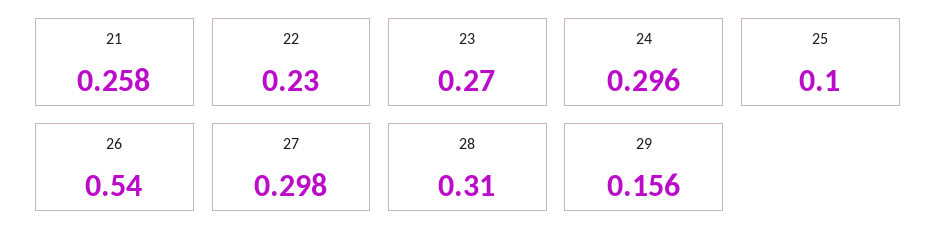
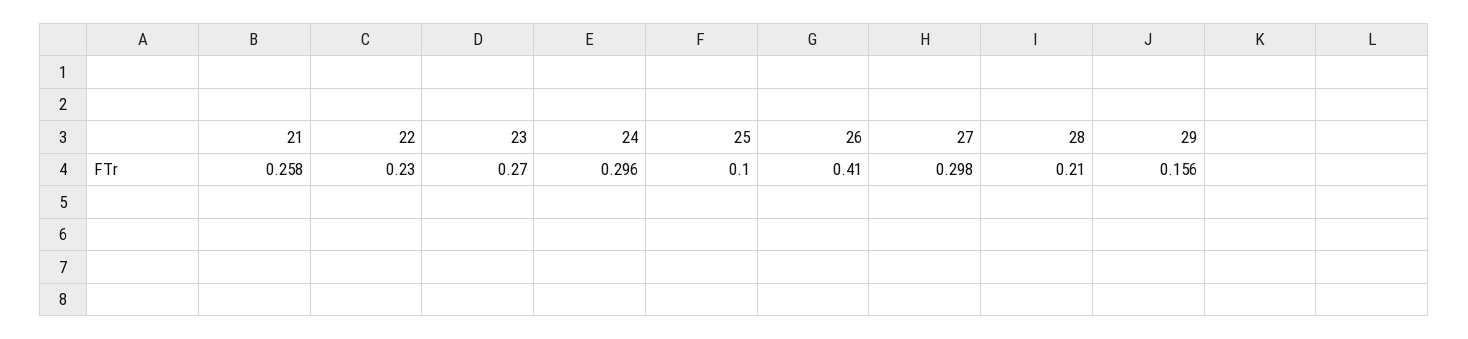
26: 0.54 -> 0.41
28: 0.31 -> 0.21

